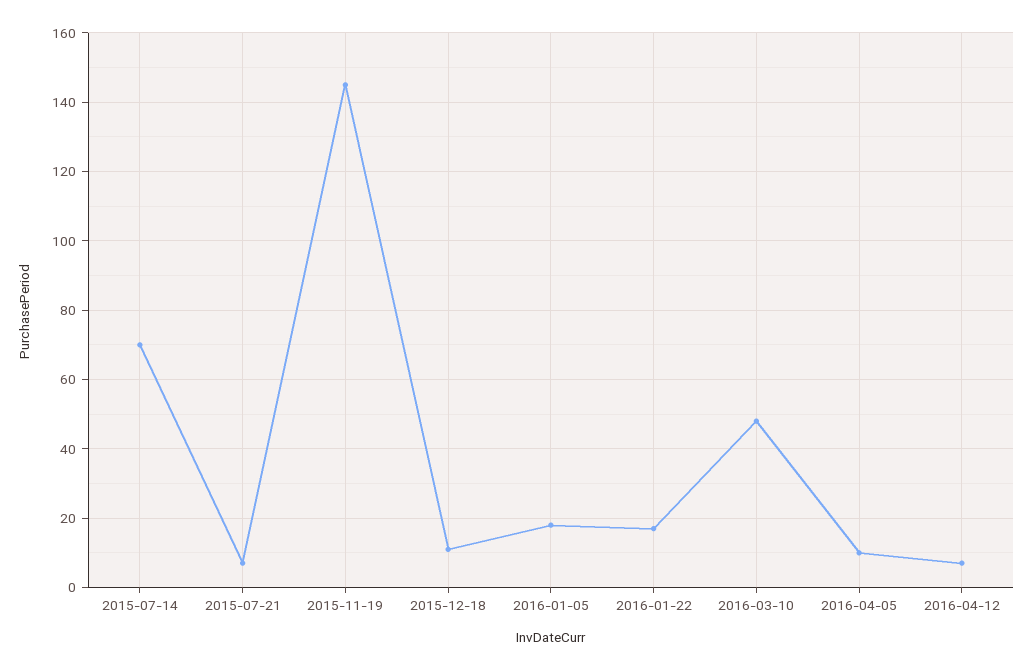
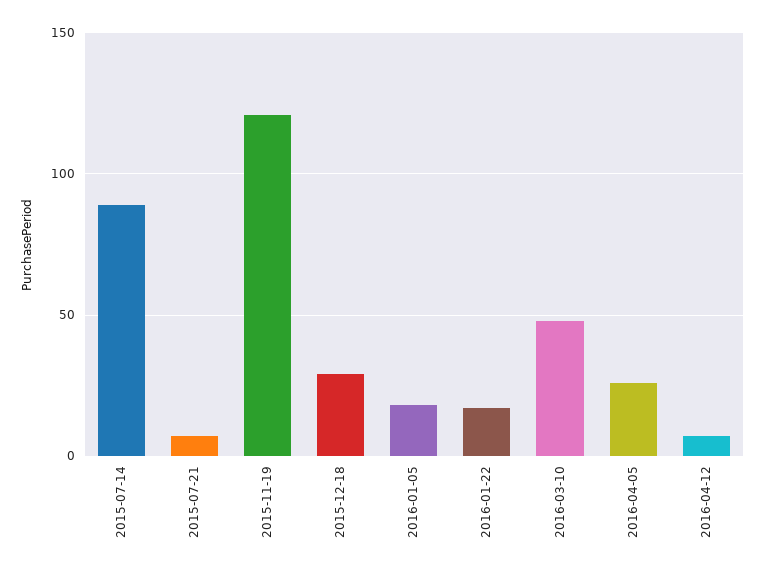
2015-07-14: 70 -> 90
2015-11-19: 145 -> 120
2015-12-18: 10 -> 30
2016-04-05: 10 -> 25

